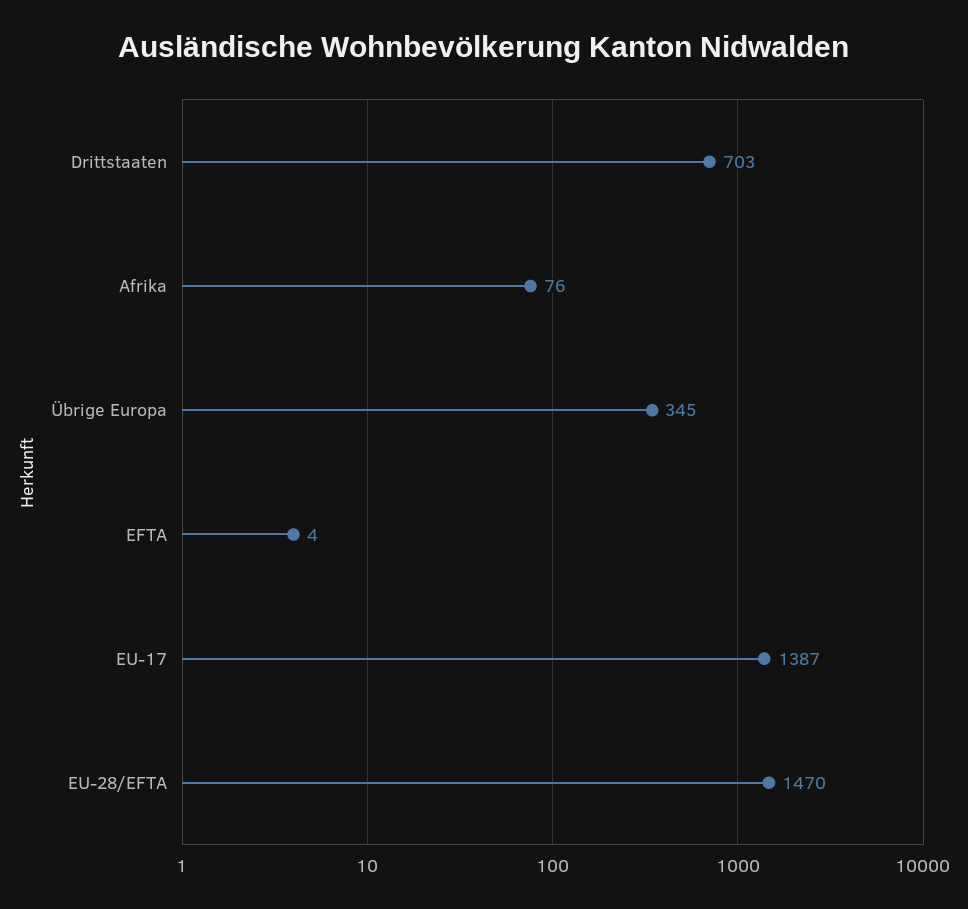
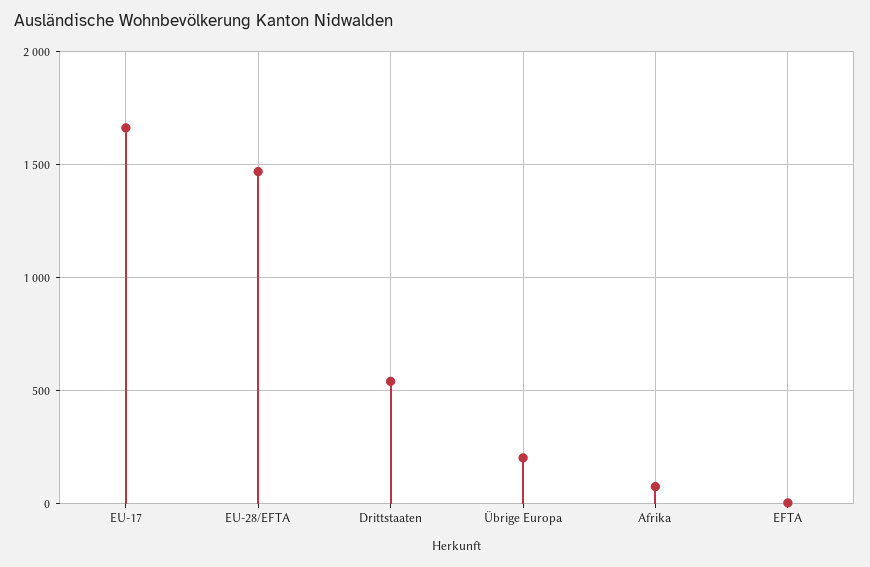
Drittstaaten: 703 -> 550
Übrige Europa: 345 -> 200
EU-17: 1387 -> 1650

